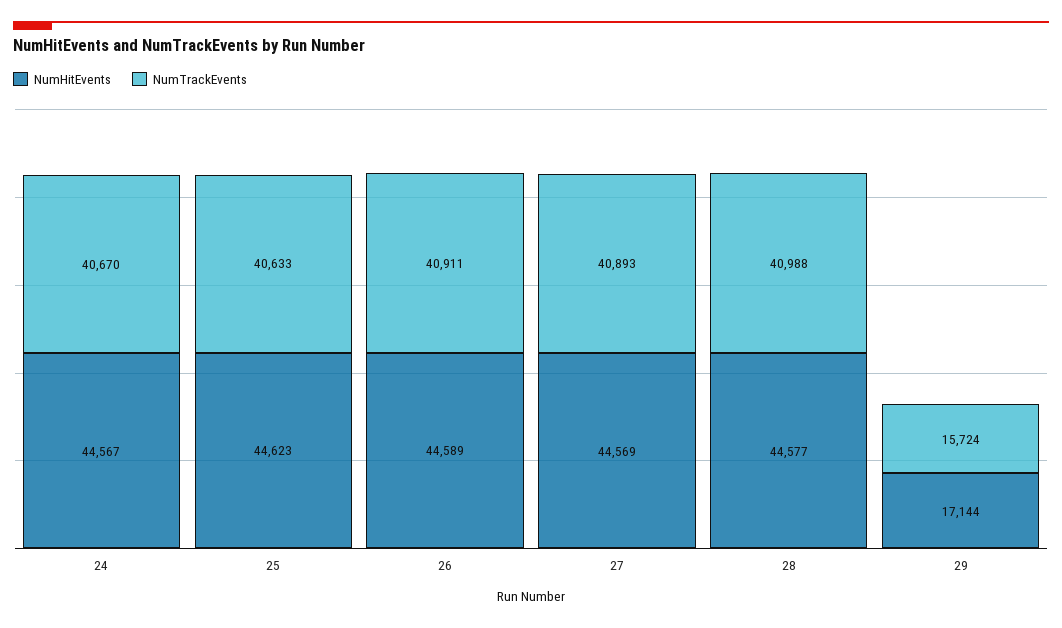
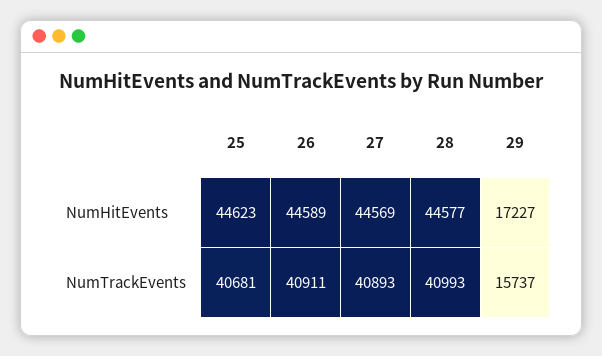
NumHitEvents, 24: 44567 -> none
NumTrackEvents, 24: 40670 -> none
NumTrackEvents, 25: 40633 -> 40681
NumTrackEvents, 28: 40988 -> 40993
NumHitEvents, 29: 17144 -> 17227
NumTrackEvents, 29: 15724 -> 15737

